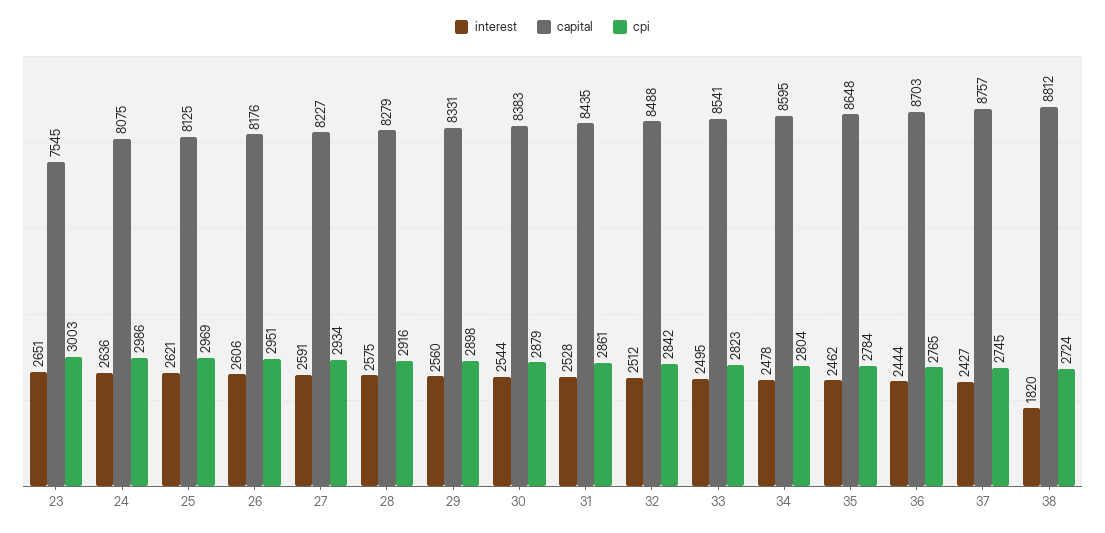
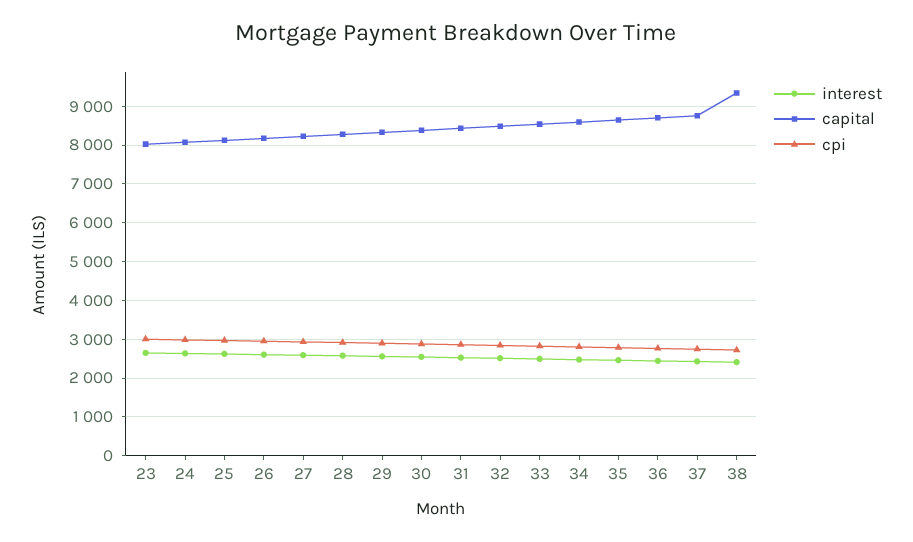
capital, 23: 7545 -> 8000
interest, 38: 1820 -> 2400
capital, 38: 8812 -> 9400

